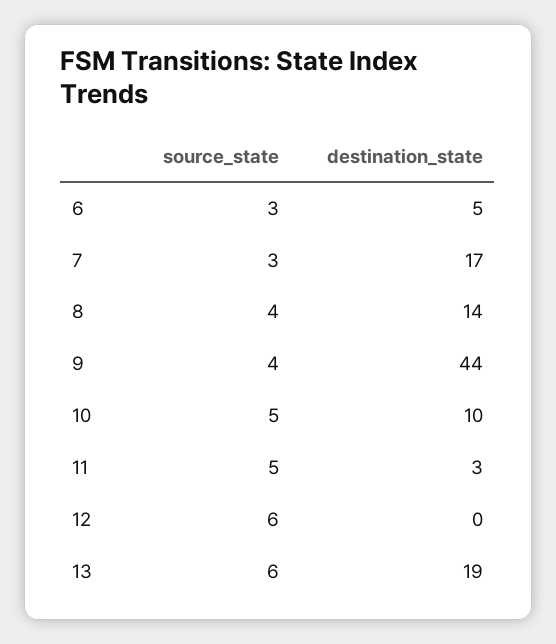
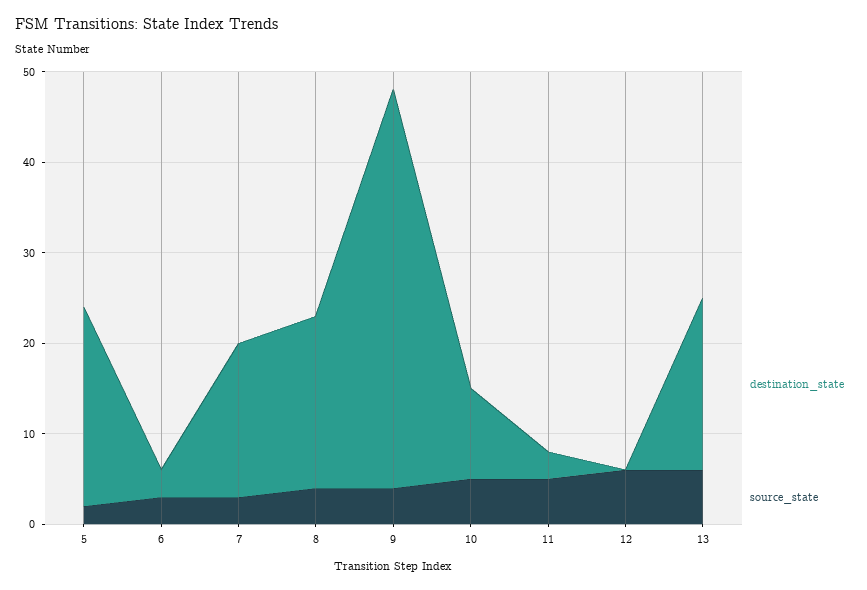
destination_state, 6: 5 -> 3
destination_state, 8: 14 -> 19
destination_state, 5: none -> 22
source_state, 5: none -> 2

